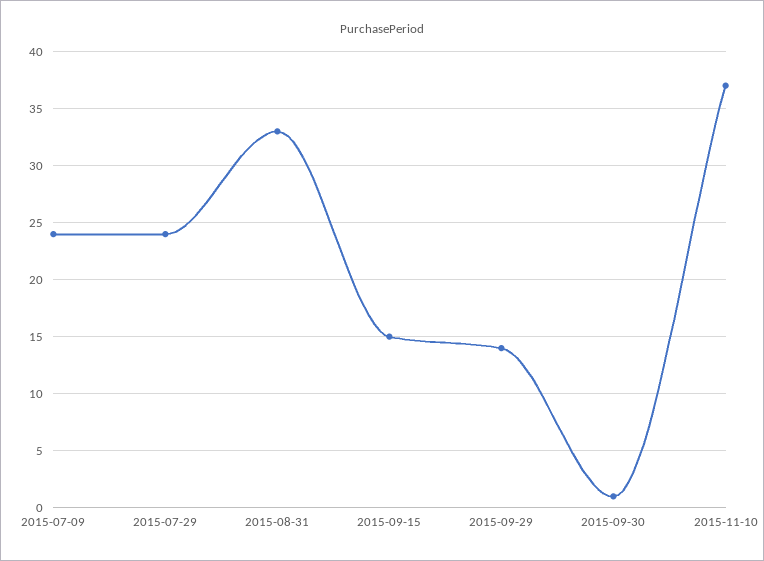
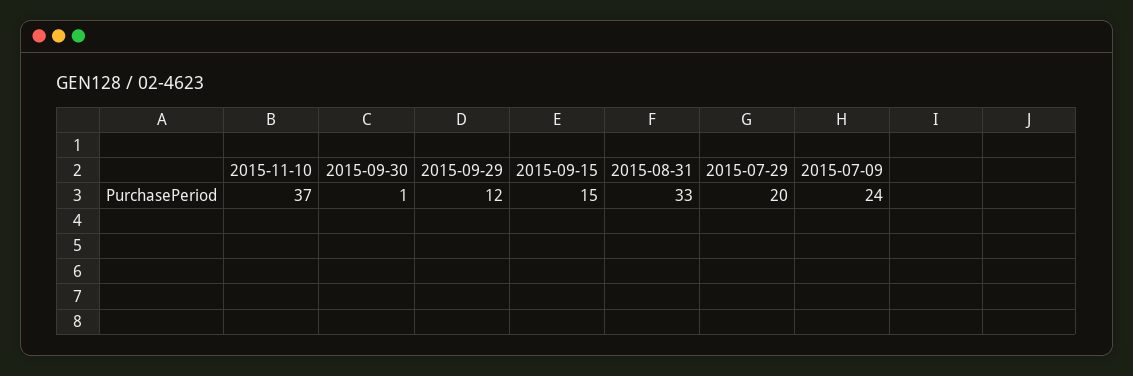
2015-07-29: 24 -> 20
2015-09-29: 14 -> 12

